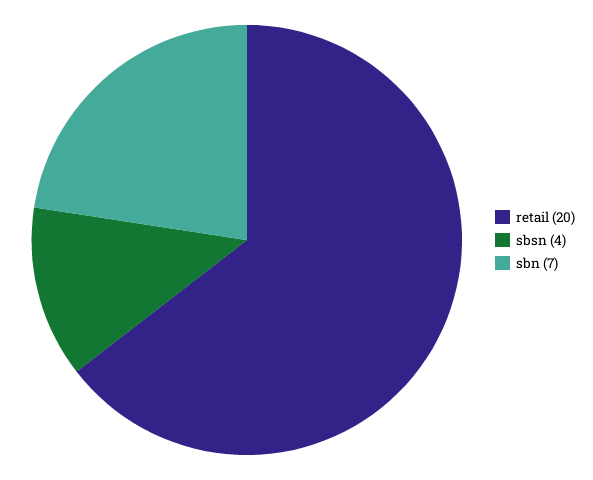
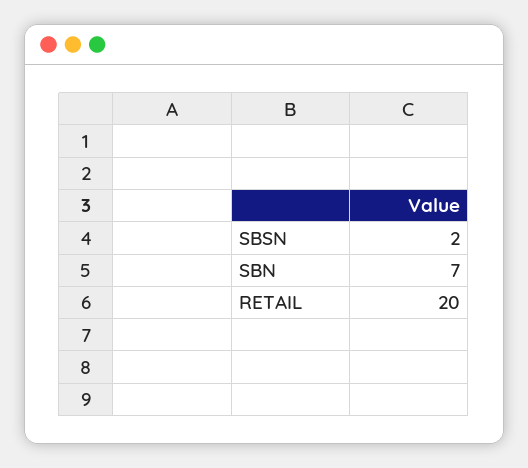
sbsn: 4 -> 2

